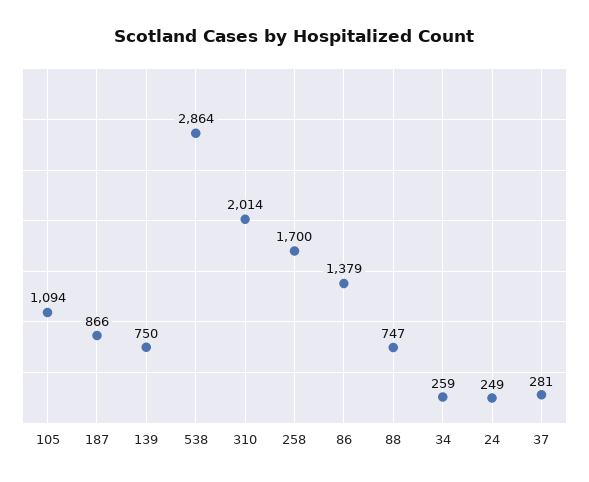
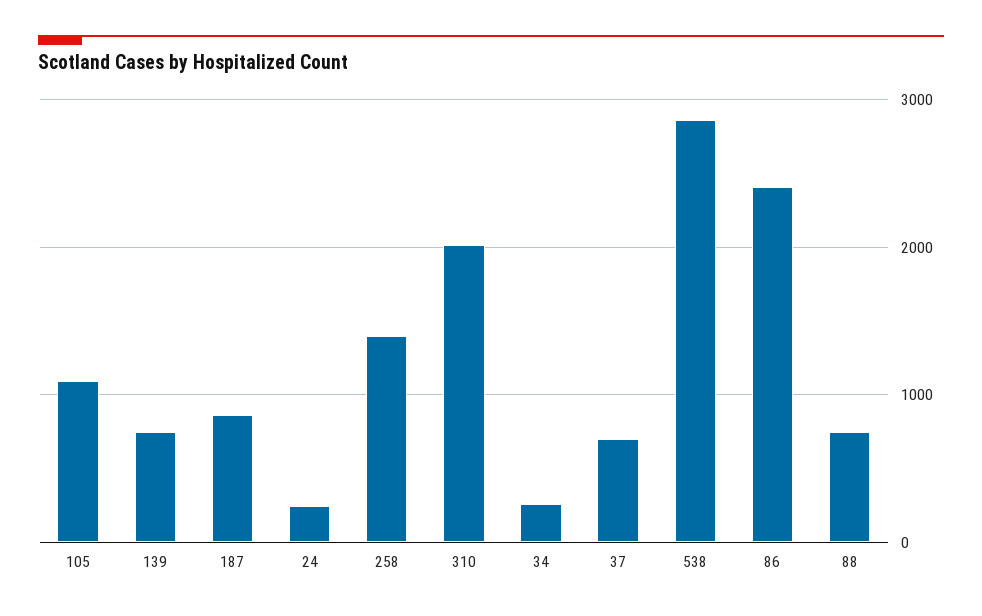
258: 1700 -> 1400
86: 1379 -> 2400
37: 281 -> 700

